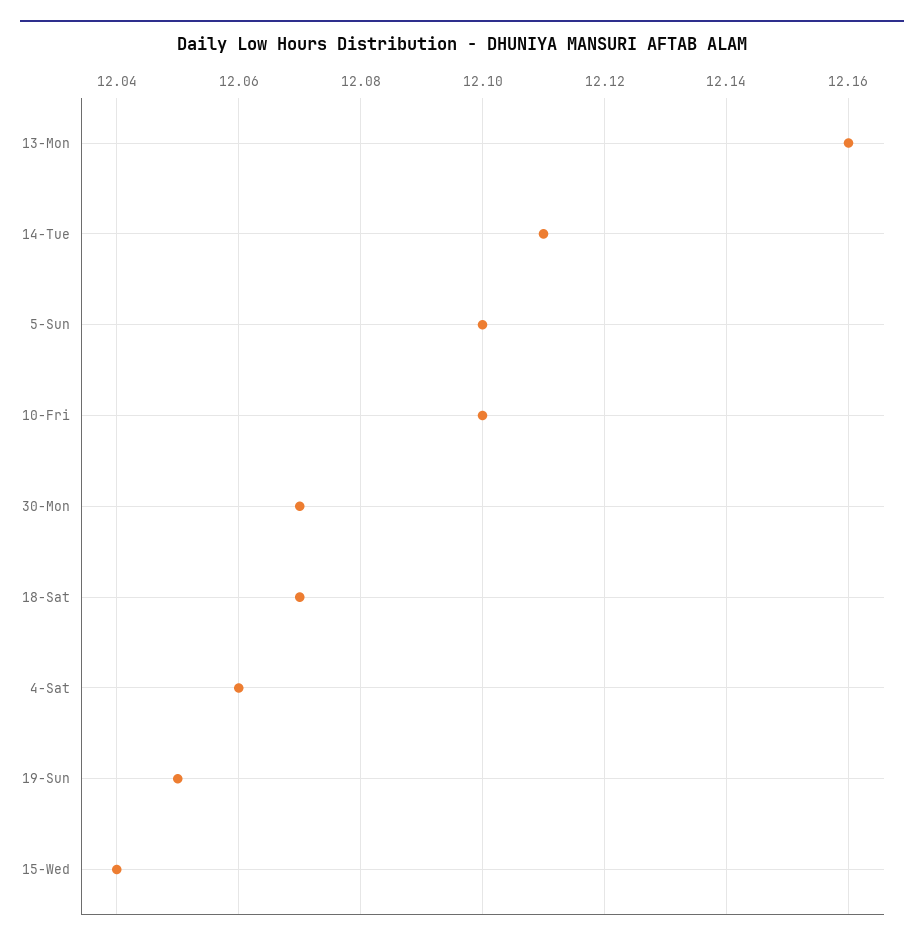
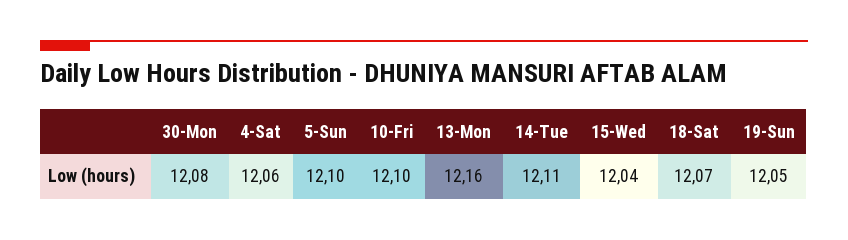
30-Mon: 12.07 -> 12.08

